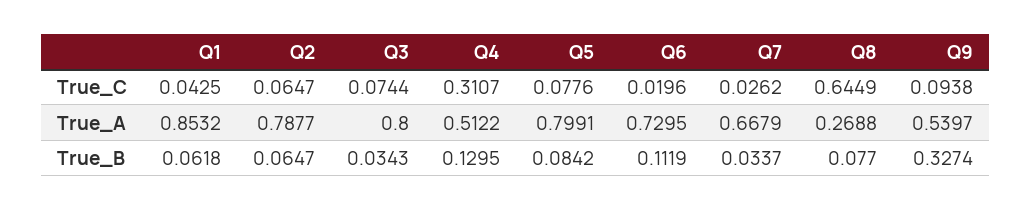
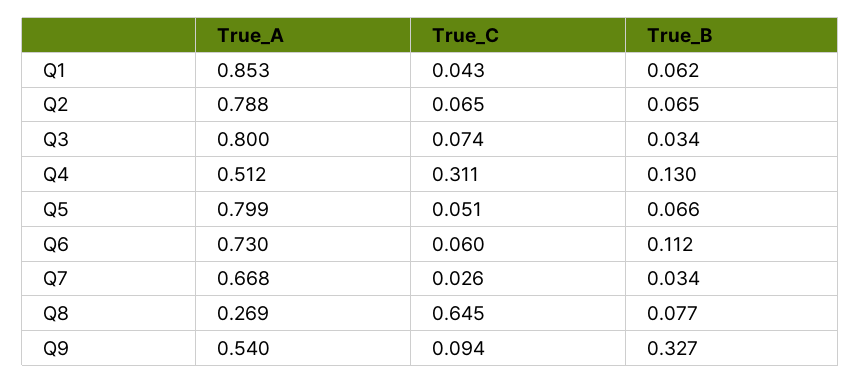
Q5, True_C: 0.0776 -> 0.051
Q6, True_C: 0.0196 -> 0.06
Q5, True_B: 0.0842 -> 0.066

